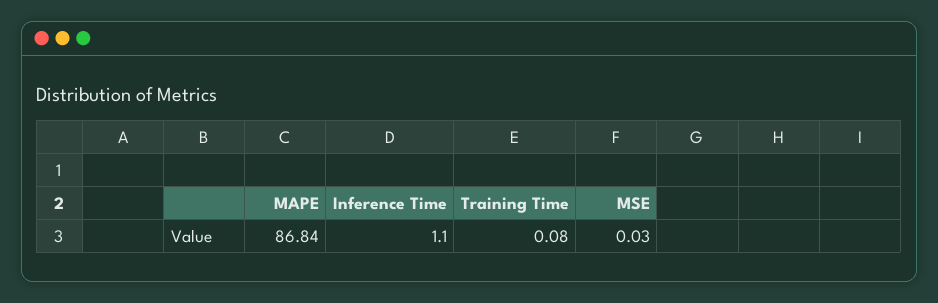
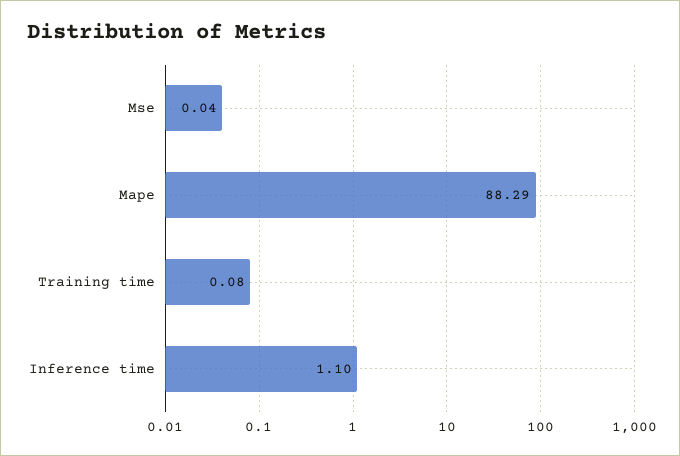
MAPE: 86.84 -> 88.29
MSE: 0.03 -> 0.04

